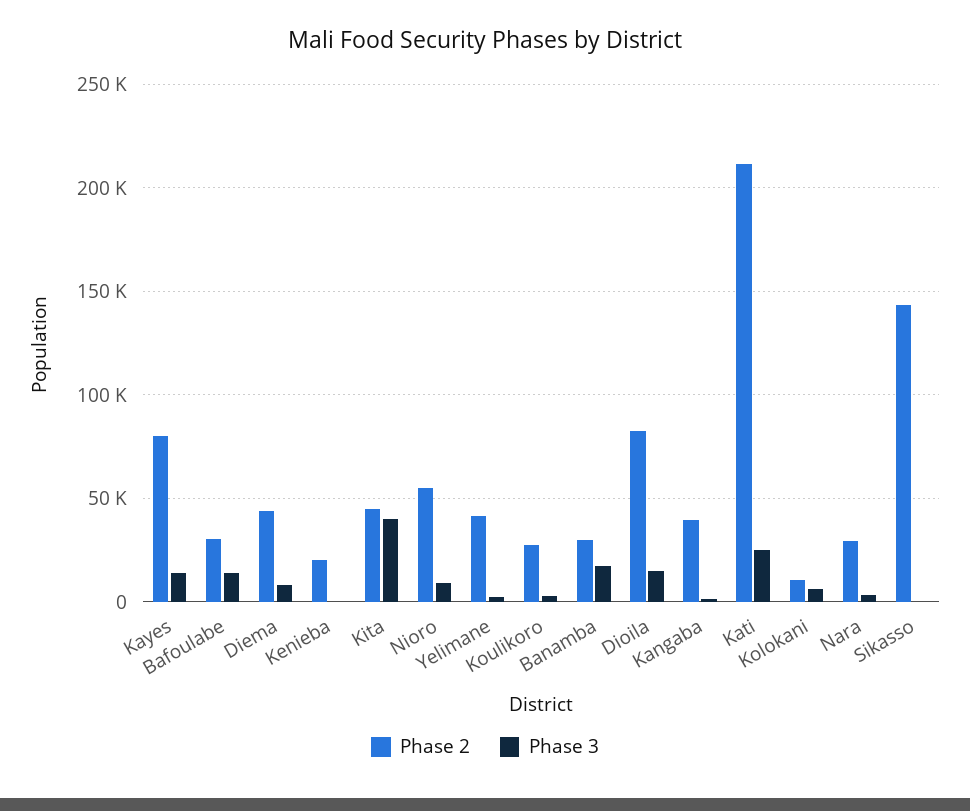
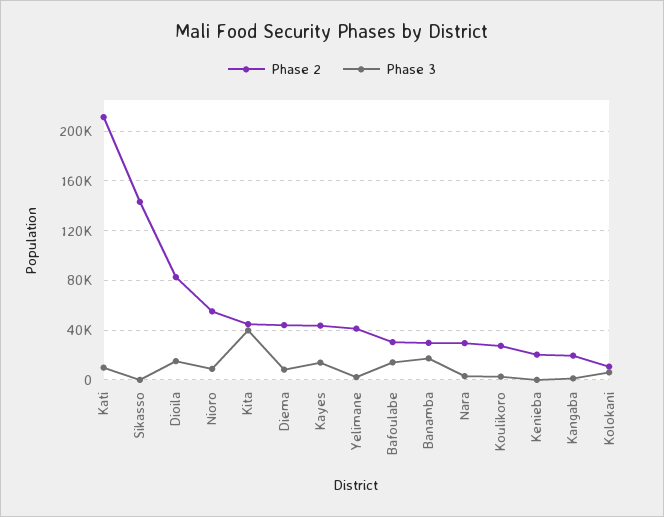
Phase 2, Kayes: 80000 -> 45000
Phase 2, Kangaba: 40000 -> 20000
Phase 3, Kati: 25000 -> 10000

